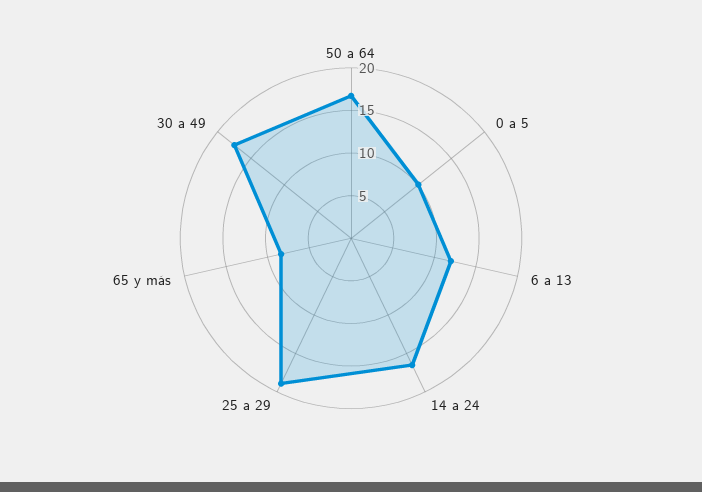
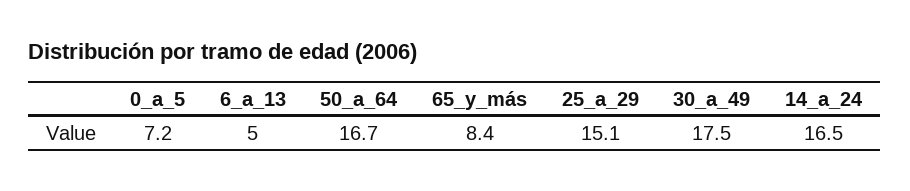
0 a 5: 10 -> 7.2
6 a 13: 12 -> 5
25 a 29: 19 -> 15.1

